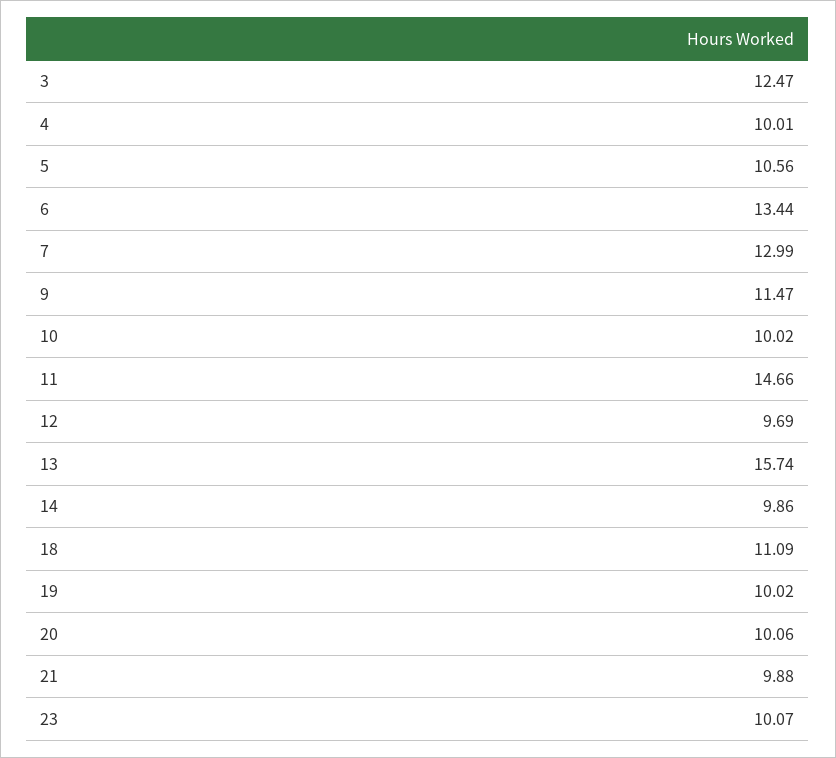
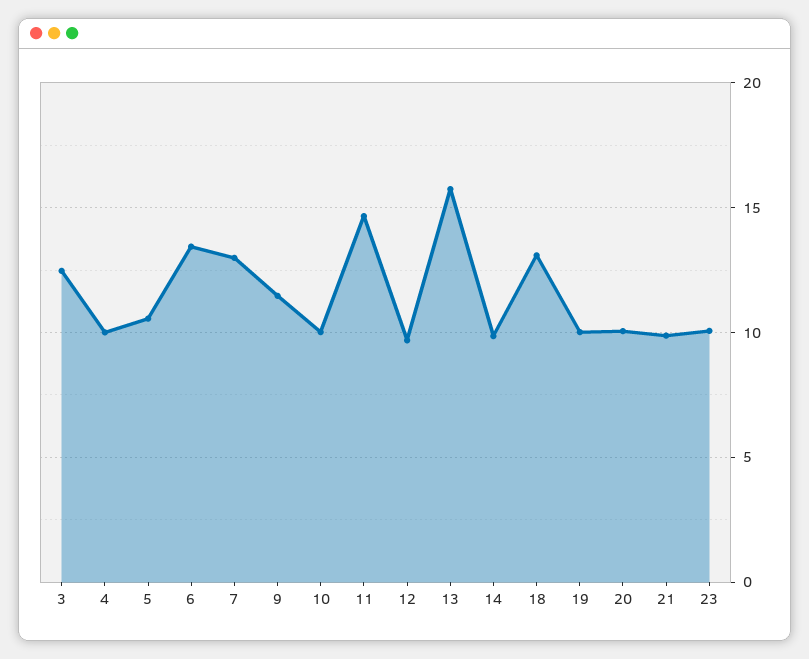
18: 11.09 -> 13

